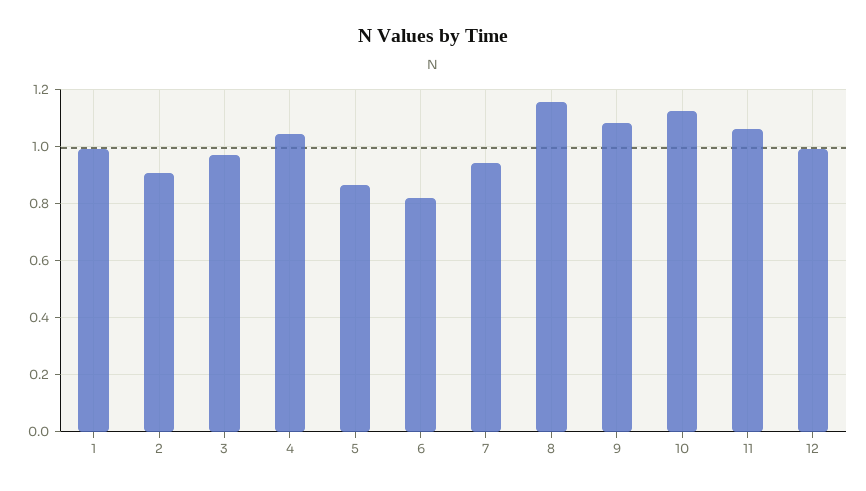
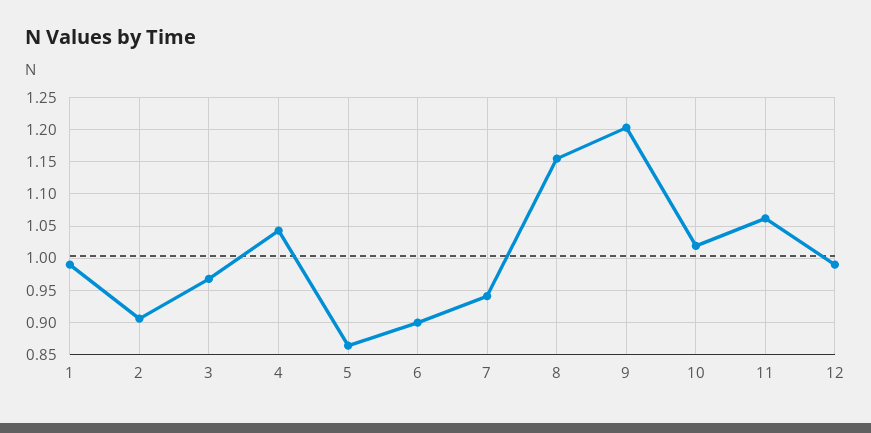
6: 0.825 -> 0.9
9: 1.075 -> 1.2
10: 1.125 -> 1.02

